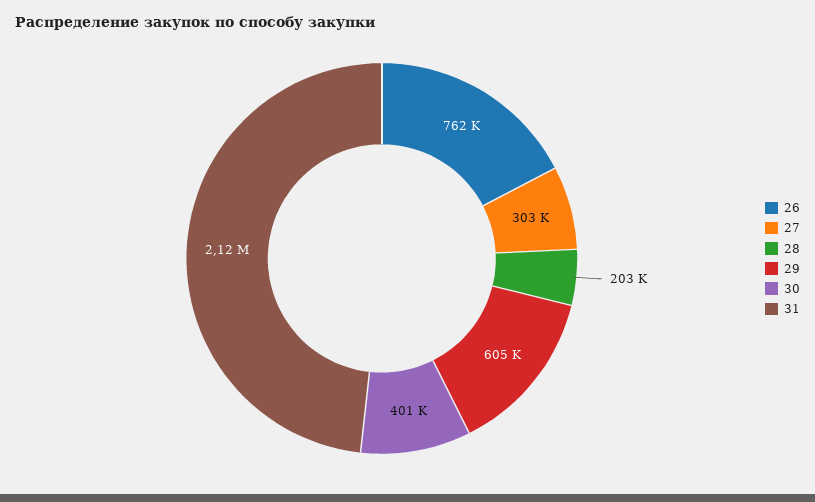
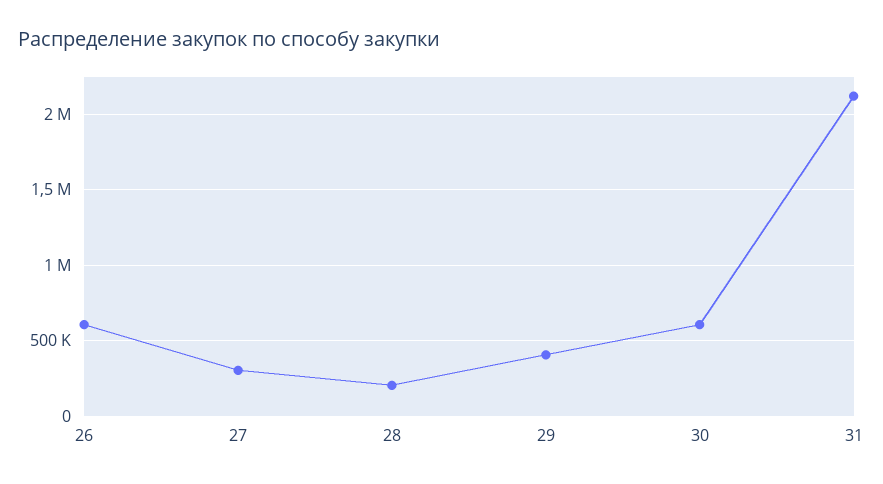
26: 762000 -> 600000
29: 605000 -> 400000
30: 401000 -> 600000

